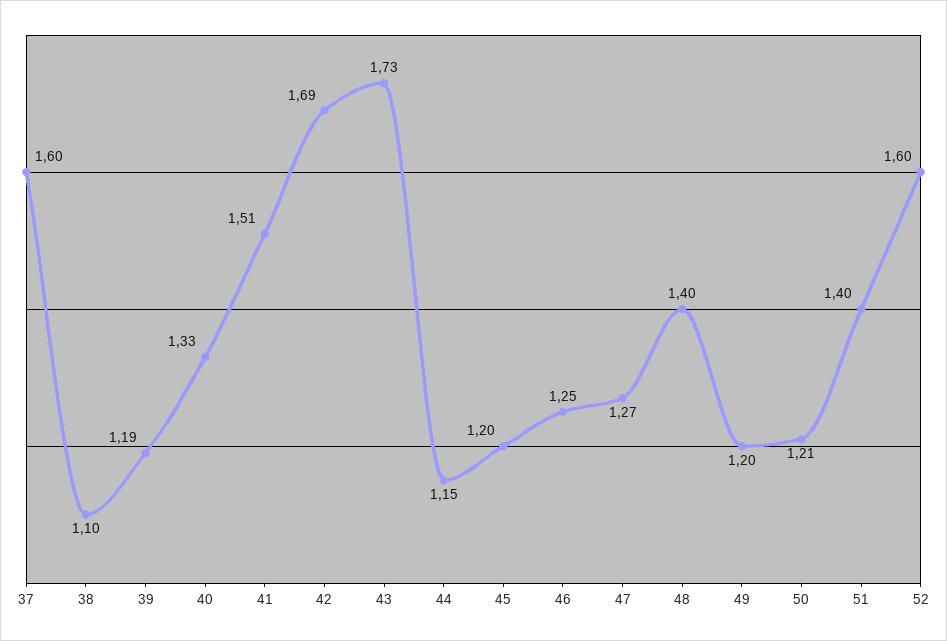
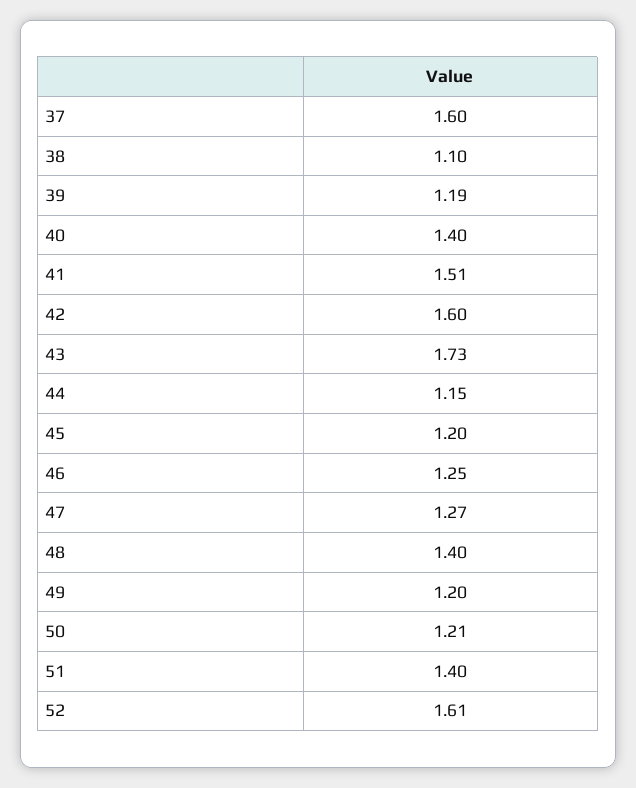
40: 1.33 -> 1.4
42: 1.69 -> 1.6
52: 1.6 -> 1.61

